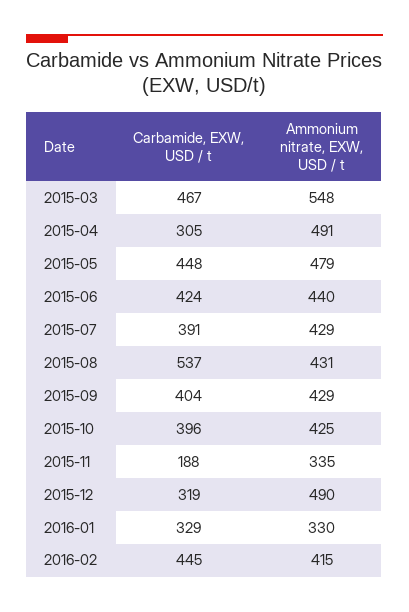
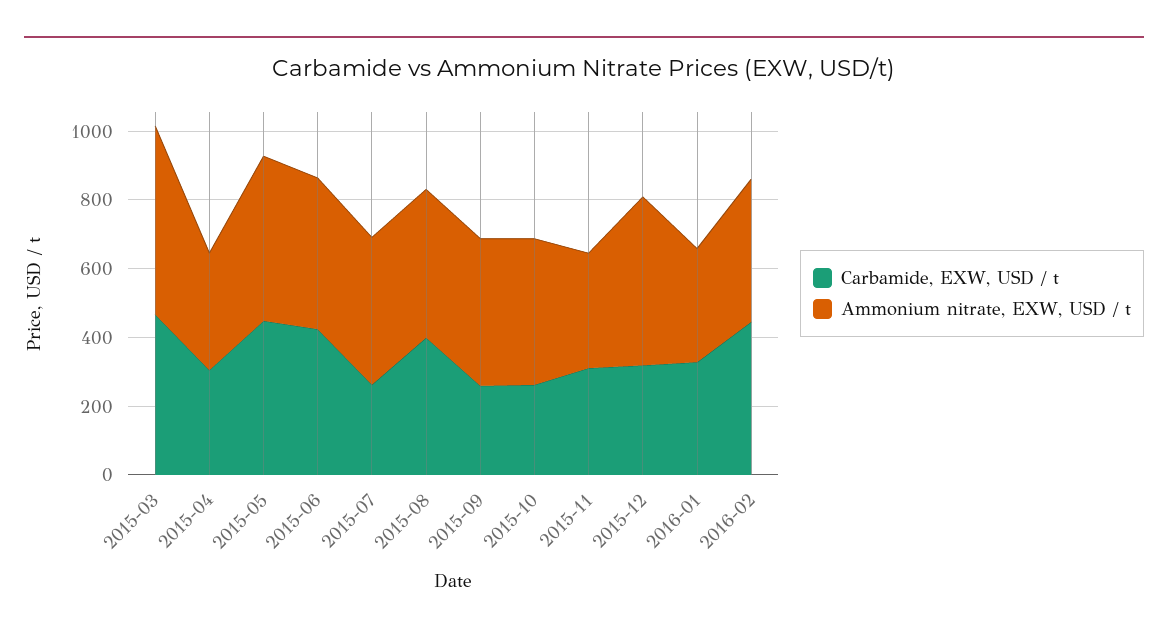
Ammonium nitrate, EXW, USD / t, 2015-04: 491 -> 350
Carbamide, EXW, USD / t, 2015-07: 391 -> 250
Carbamide, EXW, USD / t, 2015-08: 537 -> 400
Carbamide, EXW, USD / t, 2015-09: 404 -> 250
Carbamide, EXW, USD / t, 2015-10: 396 -> 250
Carbamide, EXW, USD / t, 2015-11: 188 -> 300

